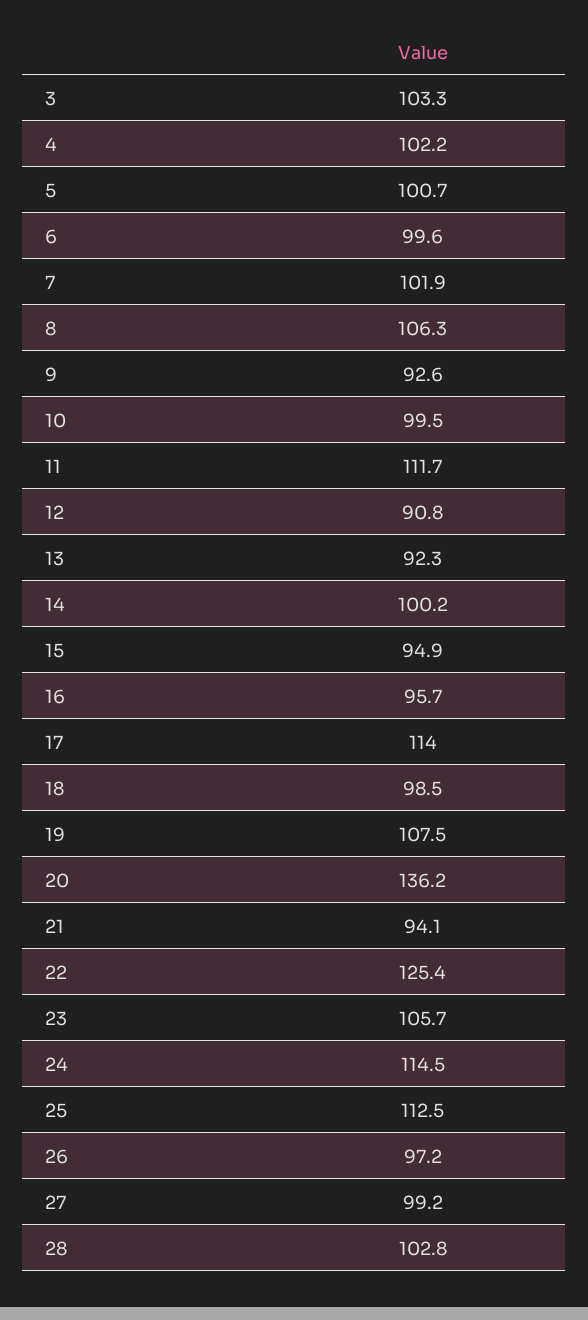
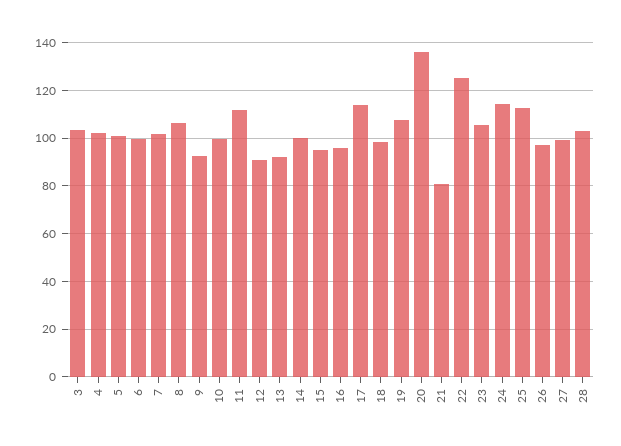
21: 94.1 -> 80

